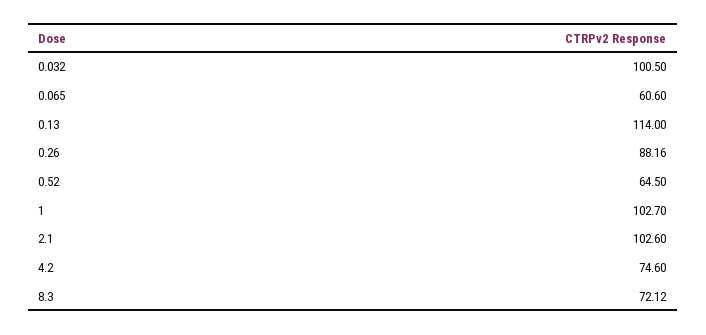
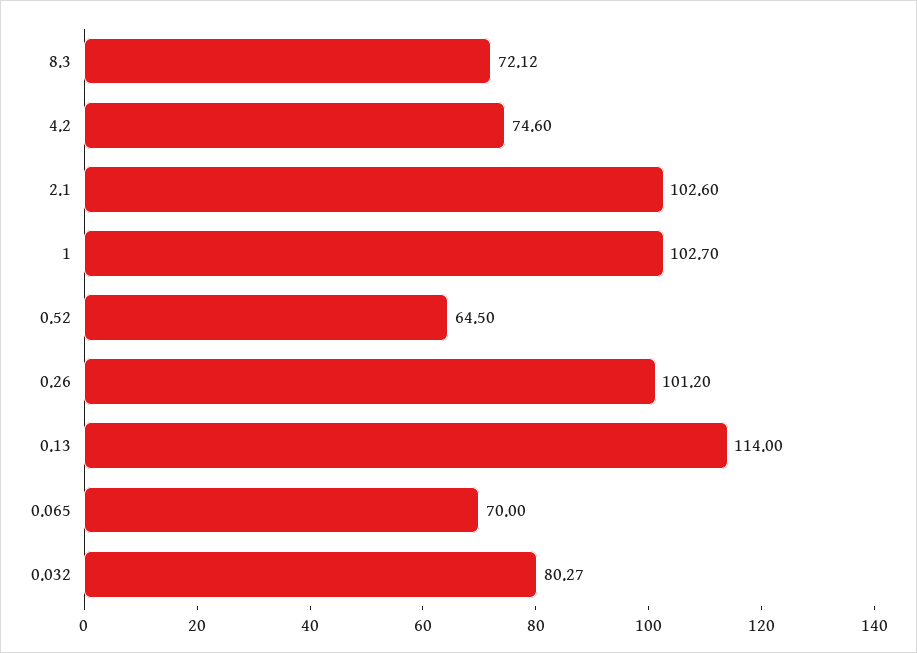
0.032: 100.5 -> 80.27
0.065: 60.6 -> 70
0.26: 88.16 -> 101.2

